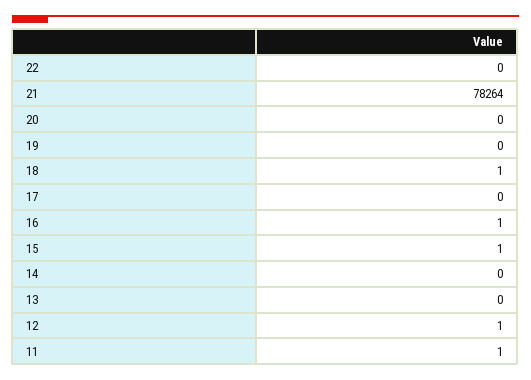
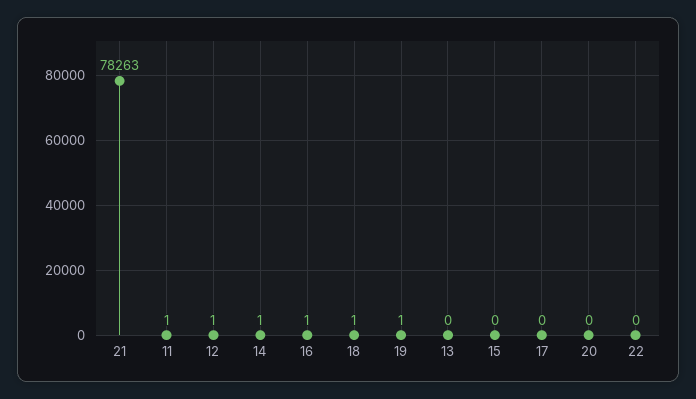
21: 78264 -> 78263
19: 0 -> 1
15: 1 -> 0
14: 0 -> 1

